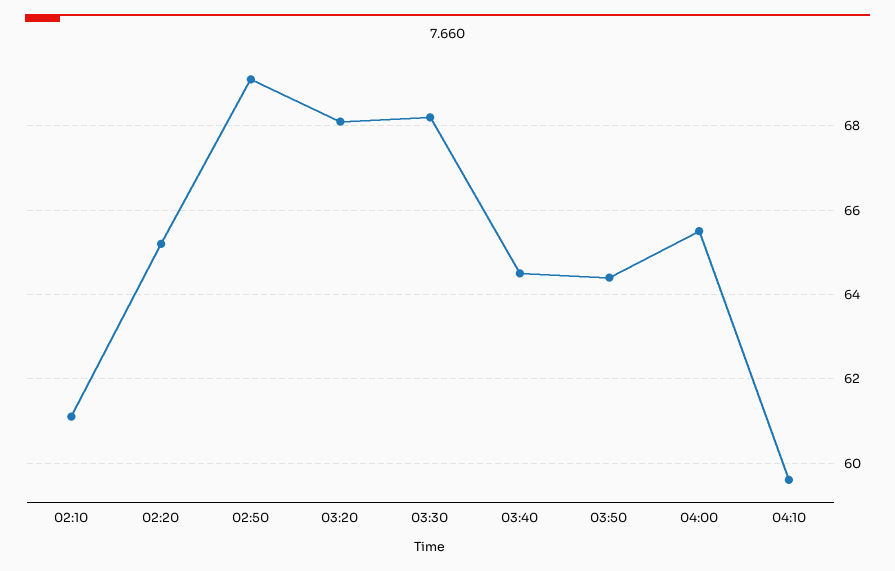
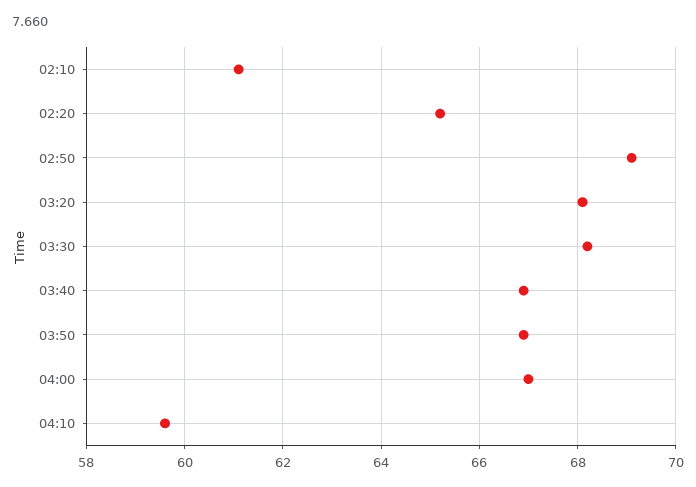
03:40: 64.5 -> 67
03:50: 64.5 -> 67
04:00: 65.5 -> 67

